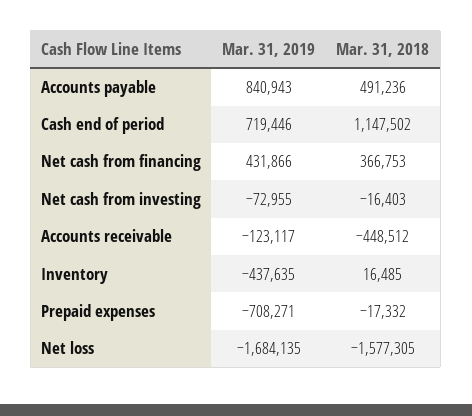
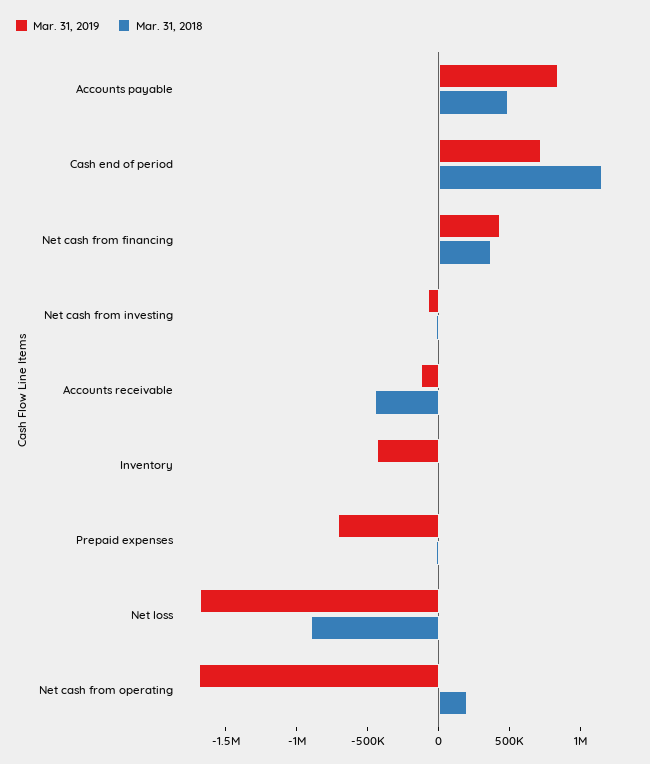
Mar. 31, 2018, Net loss: -1577305 -> -900000
Mar. 31, 2019, Net cash from operating: none -> -1700000
Mar. 31, 2018, Net cash from operating: none -> 200000

